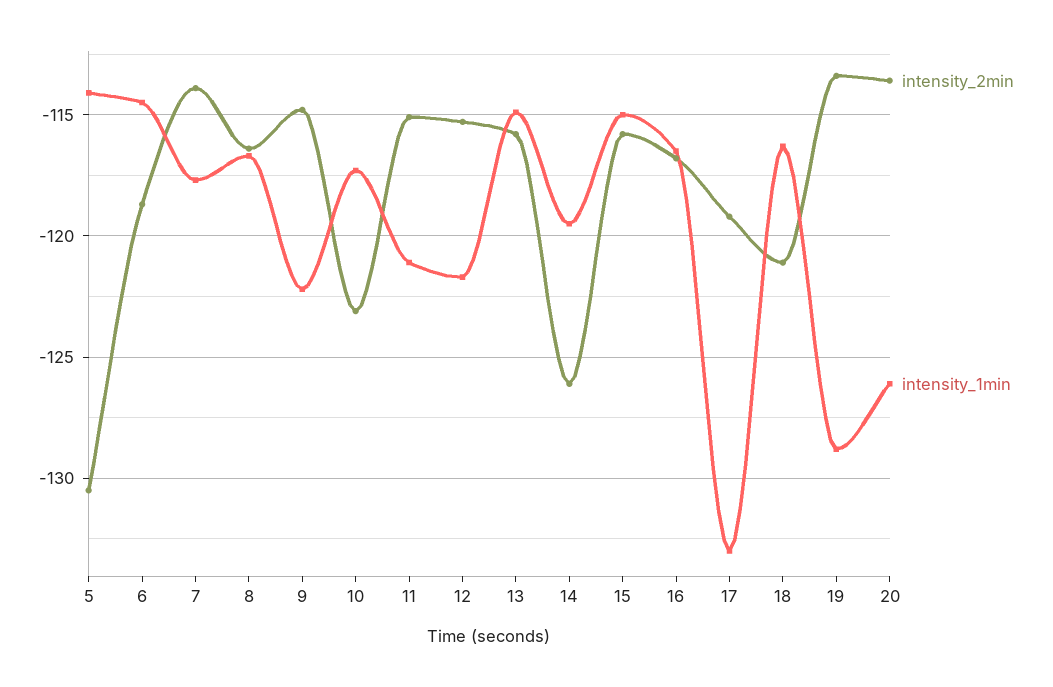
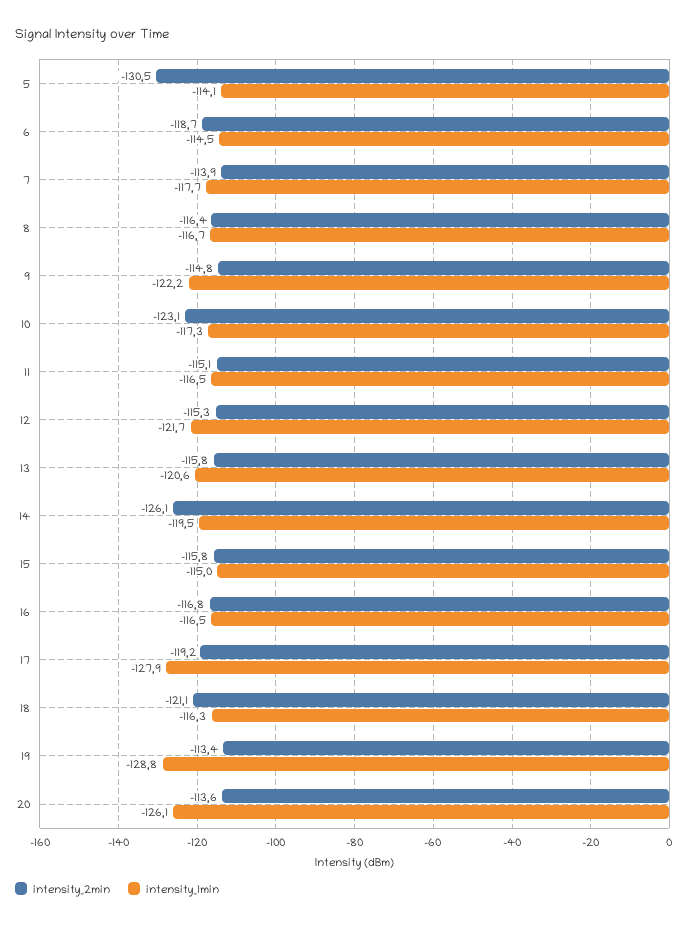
intensity_1min, 11: -121 -> -116.5
intensity_1min, 13: -115 -> -120.6
intensity_1min, 17: -133 -> -127.9

